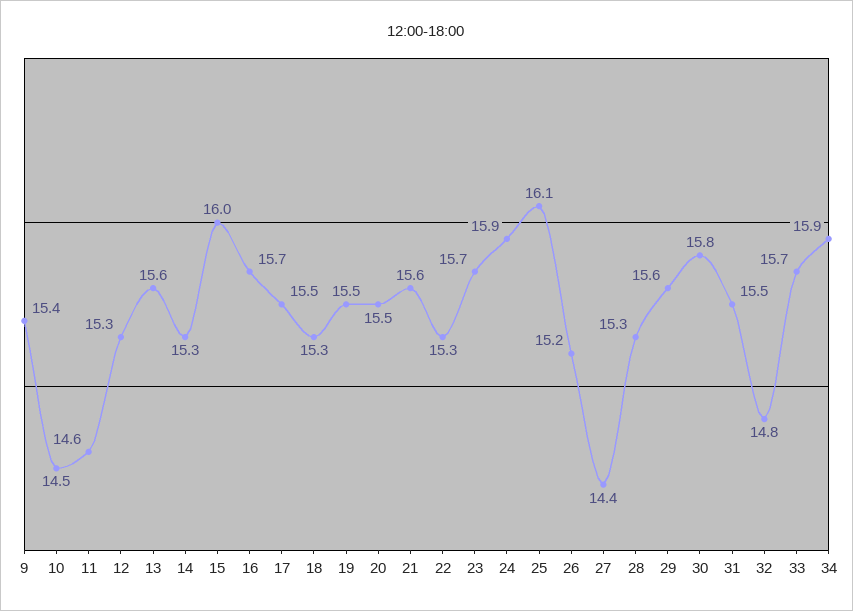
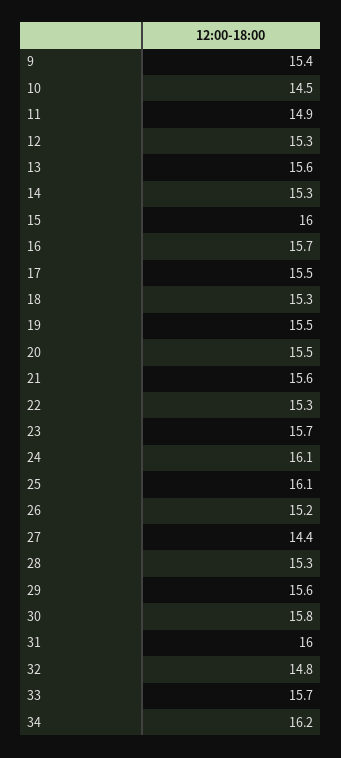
11: 14.6 -> 14.9
24: 15.9 -> 16.1
31: 15.5 -> 16
34: 15.9 -> 16.2

